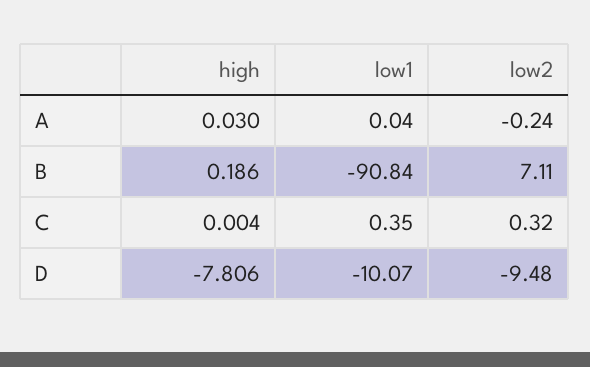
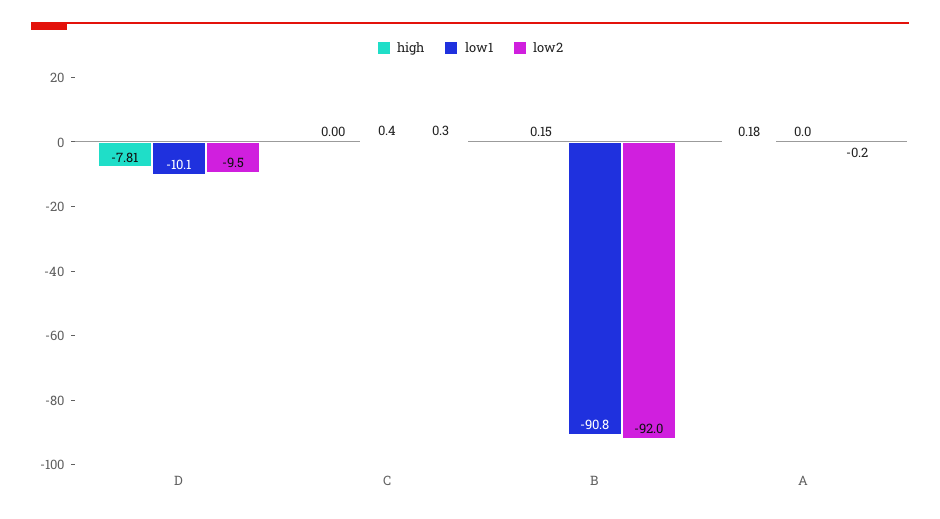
high, A: 0.03 -> 0.18
high, B: 0.186 -> 0.15
low2, B: 7.11 -> -92

